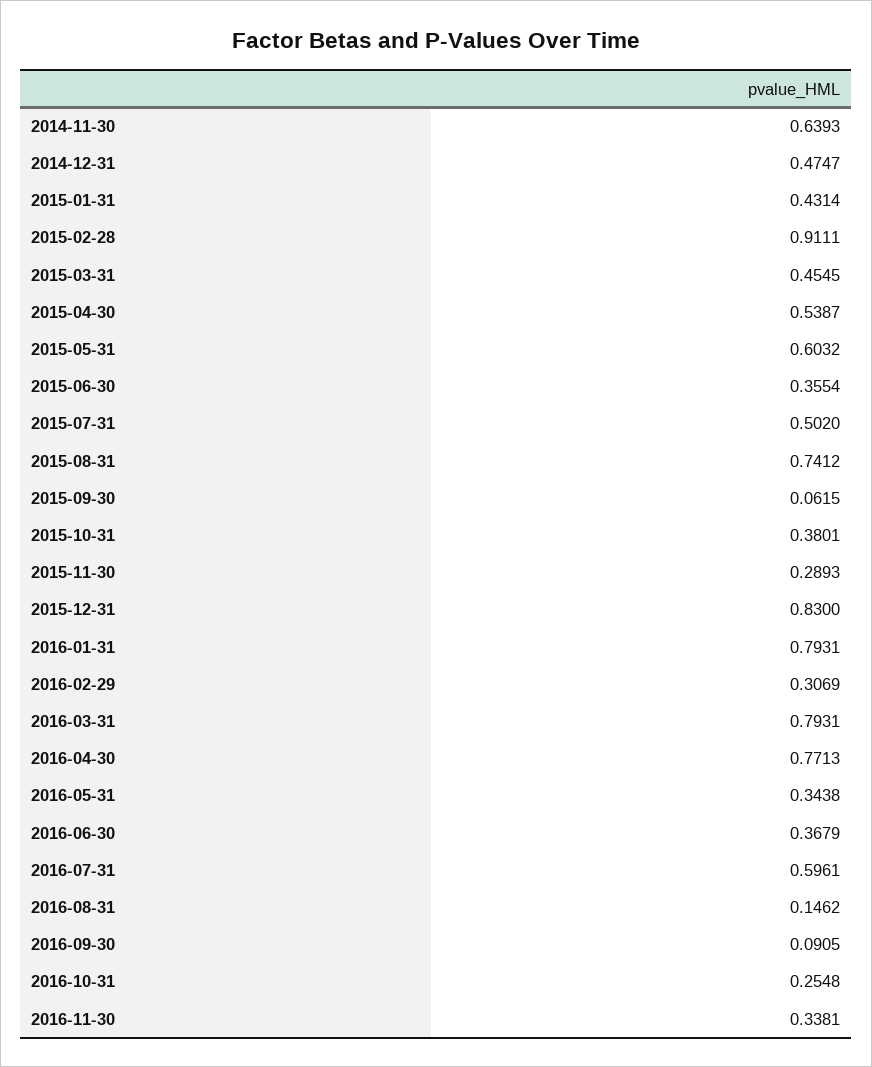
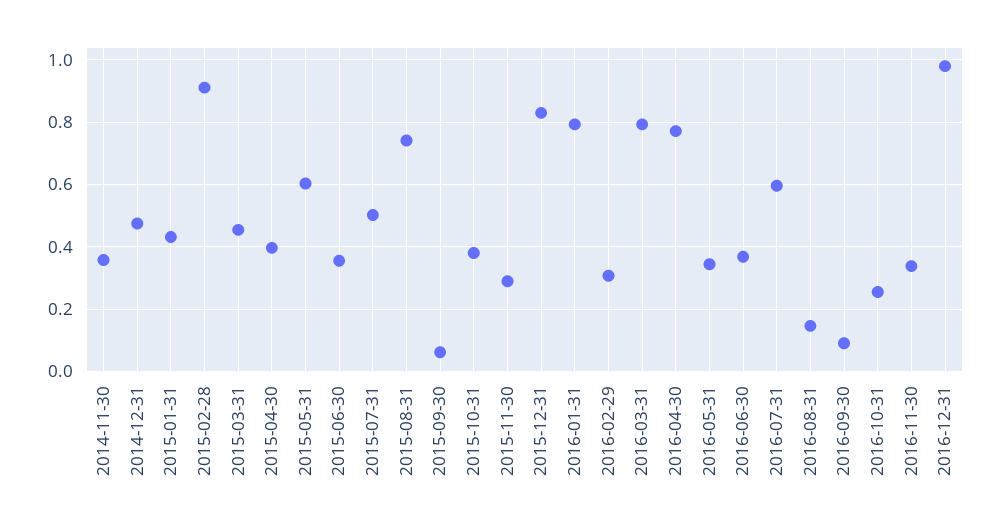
2014-11-30: 0.6393 -> 0.36
2015-04-30: 0.5387 -> 0.4
2016-12-31: none -> 0.98

